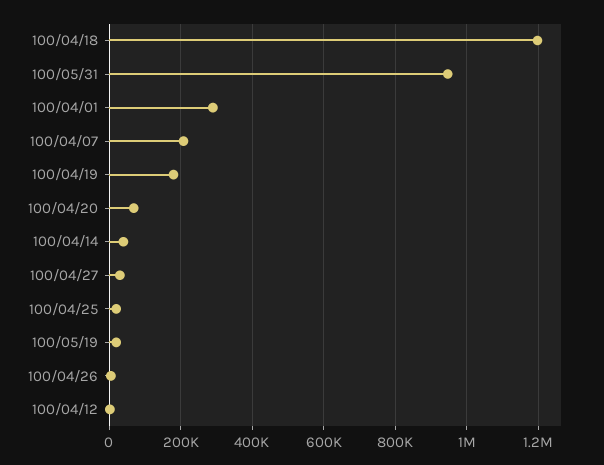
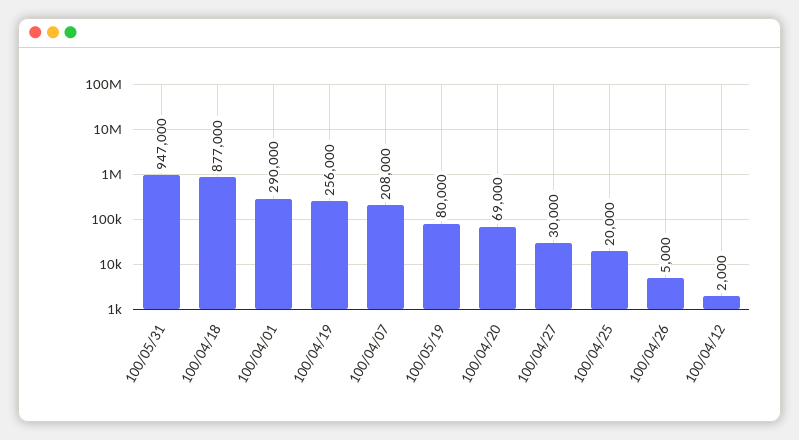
100/04/18: 1200000 -> 877000
100/04/19: 180000 -> 256000
100/04/14: 40000 -> none
100/05/19: 20000 -> 80000

